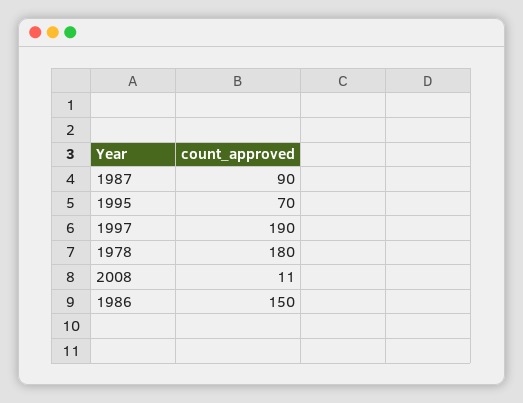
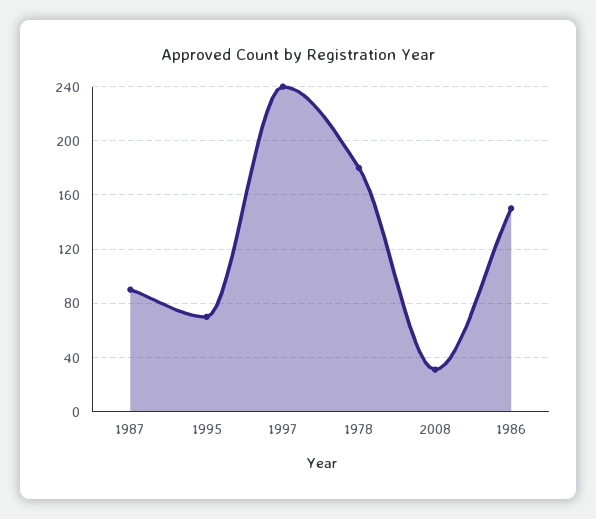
1997: 190 -> 240
2008: 11 -> 30

